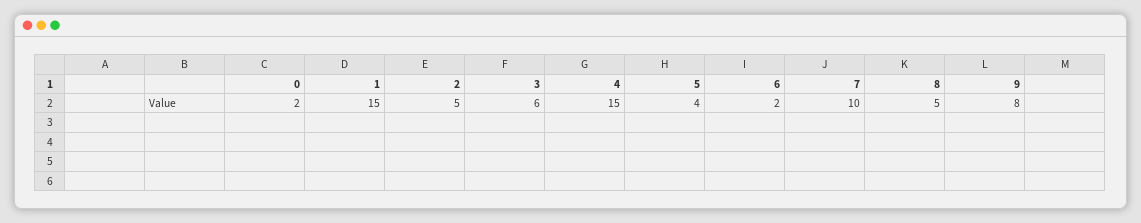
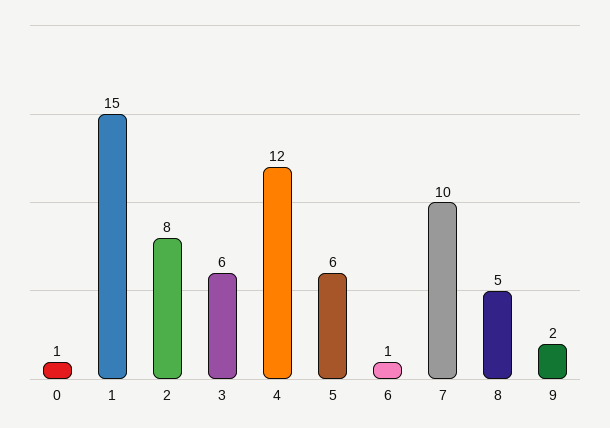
0: 2 -> 1
2: 5 -> 8
4: 15 -> 12
5: 4 -> 6
6: 2 -> 1
9: 8 -> 2

